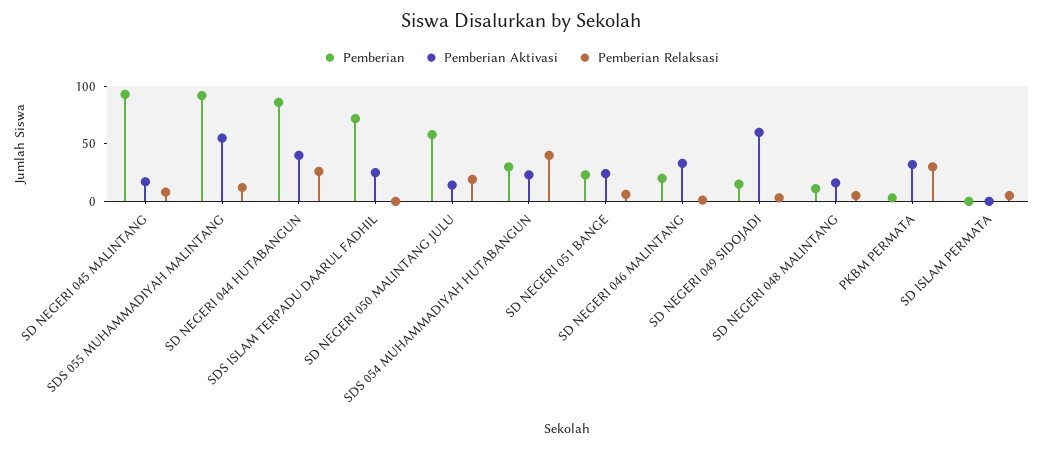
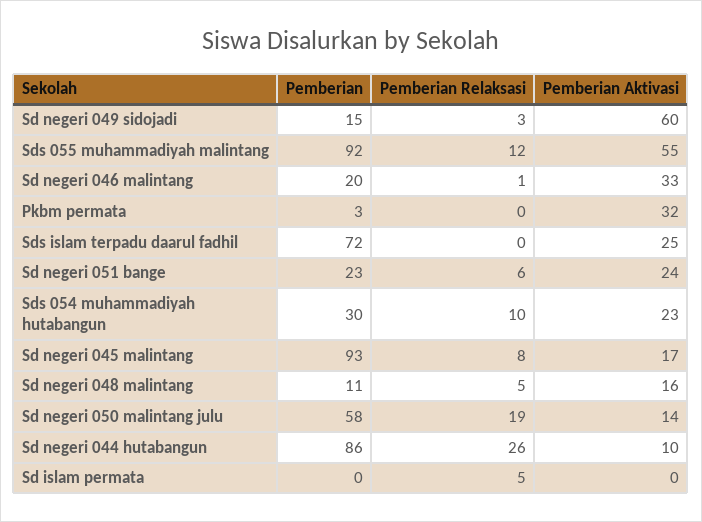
Pemberian Aktivasi, SD NEGERI 044 HUTABANGUN: 40 -> 10
Pemberian Relaksasi, SDS 054 MUHAMMADIYAH HUTABANGUN: 40 -> 10
Pemberian Relaksasi, PKBM PERMATA: 30 -> 0

